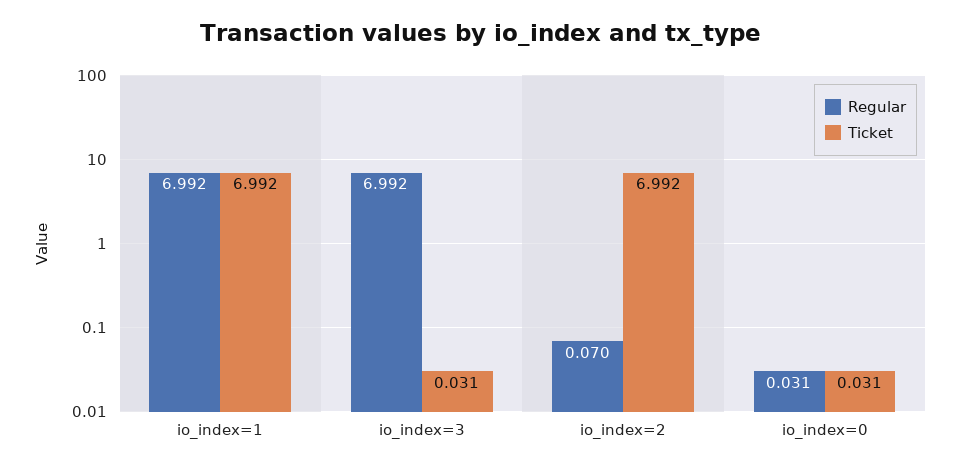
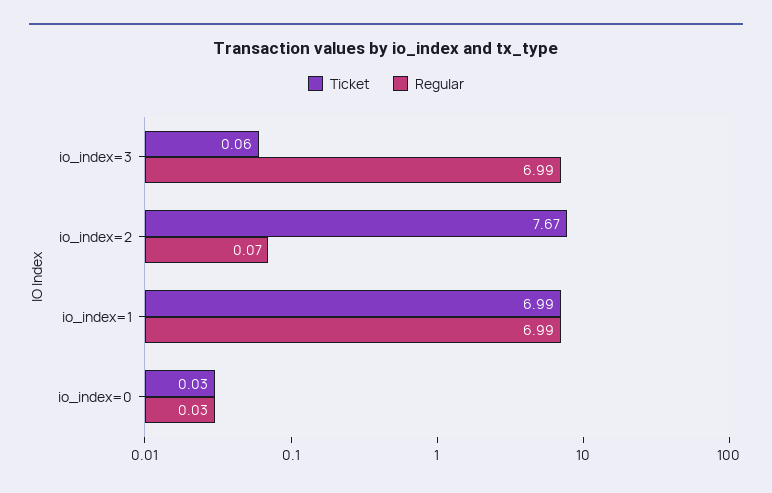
Ticket, io_index=3: 0.031 -> 0.06
Ticket, io_index=2: 6.992 -> 7.67

